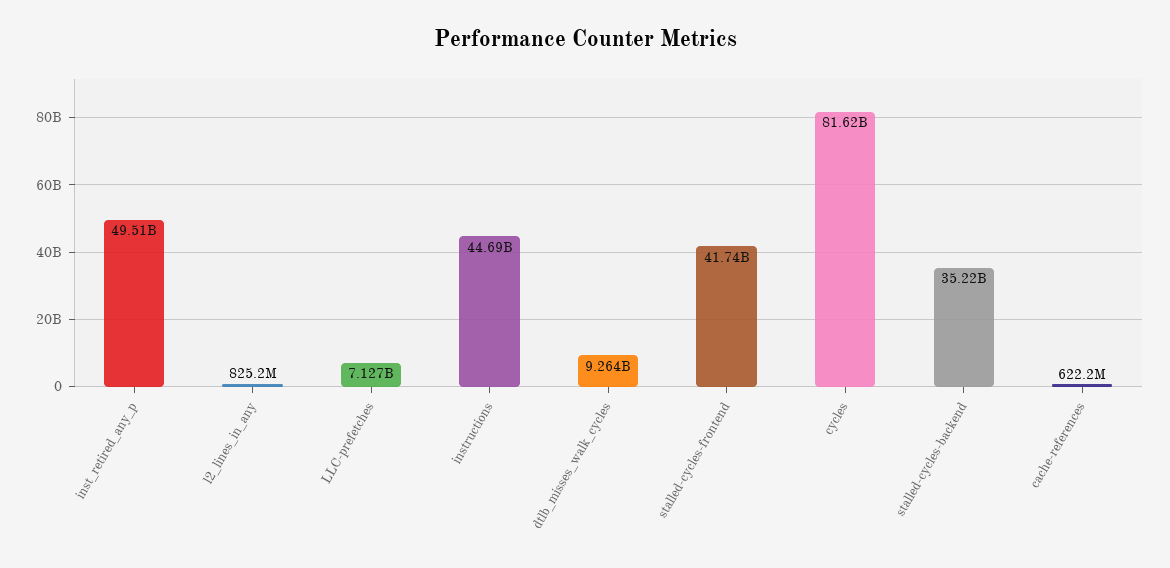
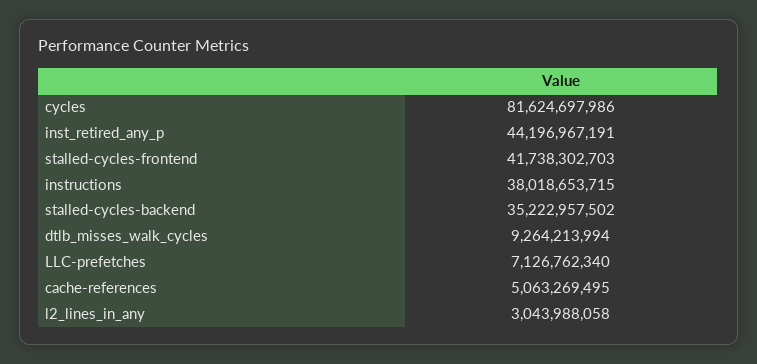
inst_retired_any_p: 49510000000 -> 44196967191
l2_lines_in_any: 825200000 -> 3043988058
instructions: 44690000000 -> 38018653715
cache-references: 622200000 -> 5063269495

